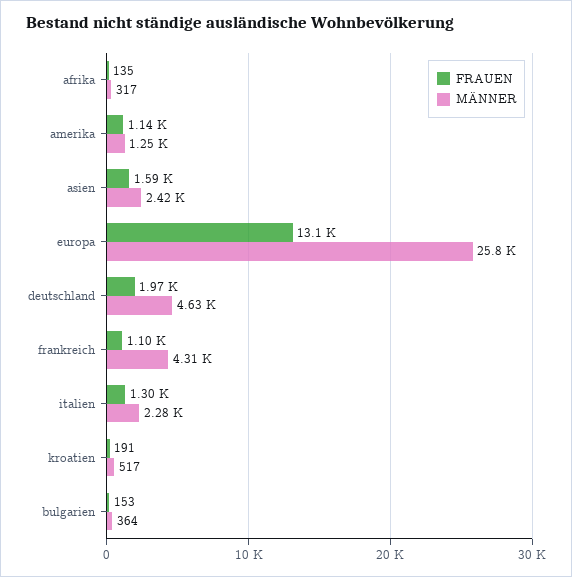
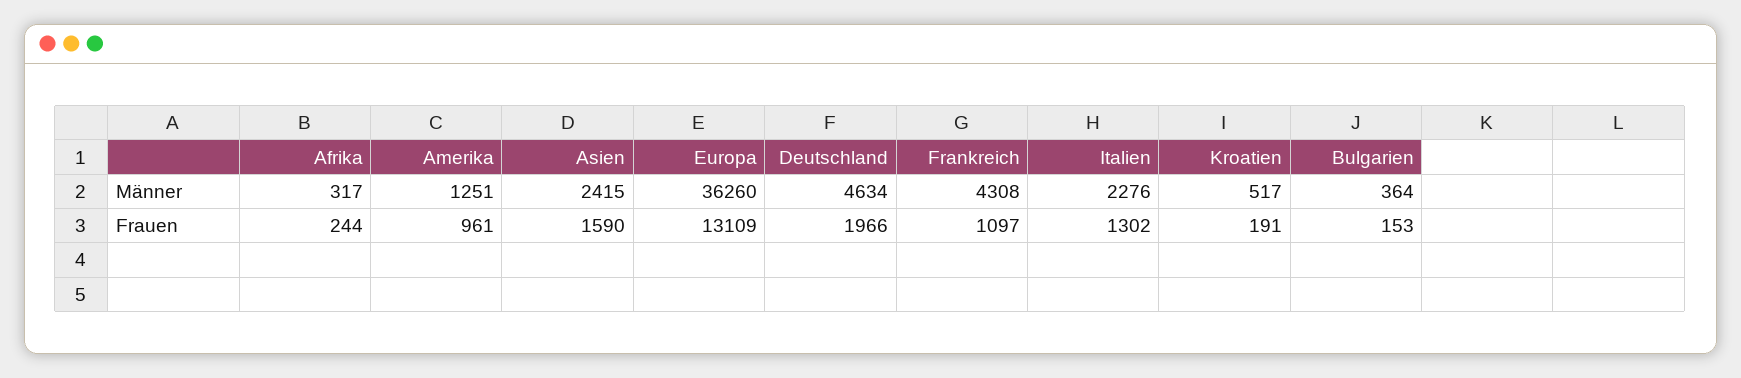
FRAUEN, afrika: 135 -> 244
FRAUEN, amerika: 1140 -> 961
MÄNNER, europa: 25800 -> 36260

